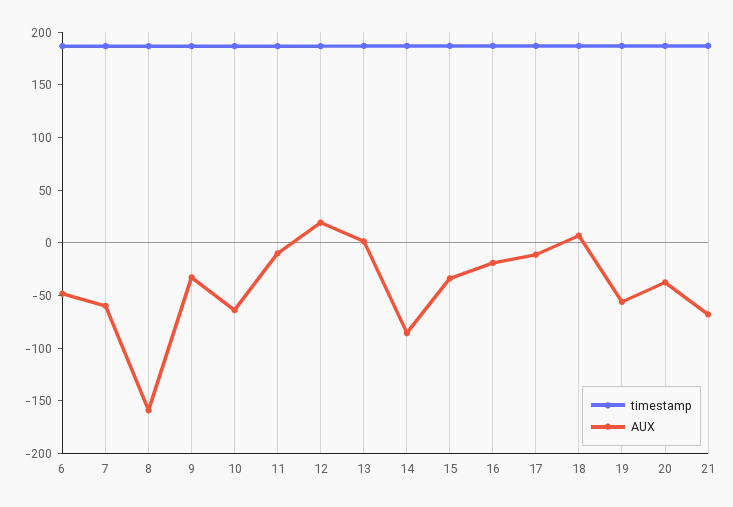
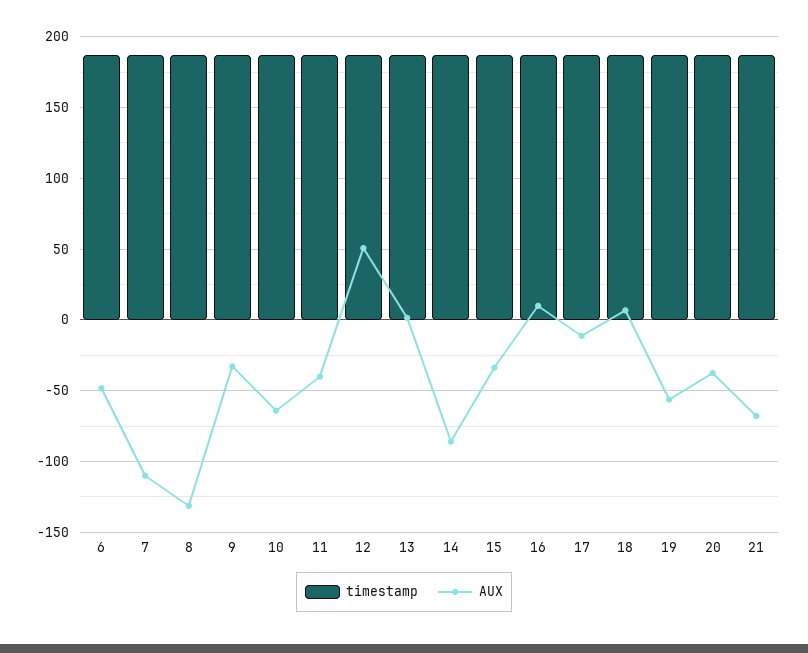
AUX, 7: -60 -> -110
AUX, 8: -160 -> -130
AUX, 11: -10 -> -40
AUX, 12: 20 -> 50
AUX, 16: -20 -> 10

